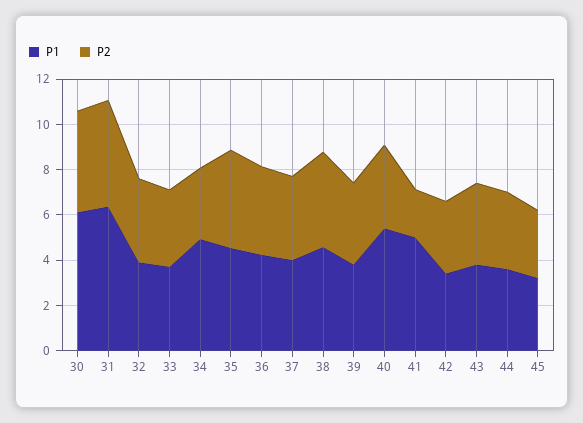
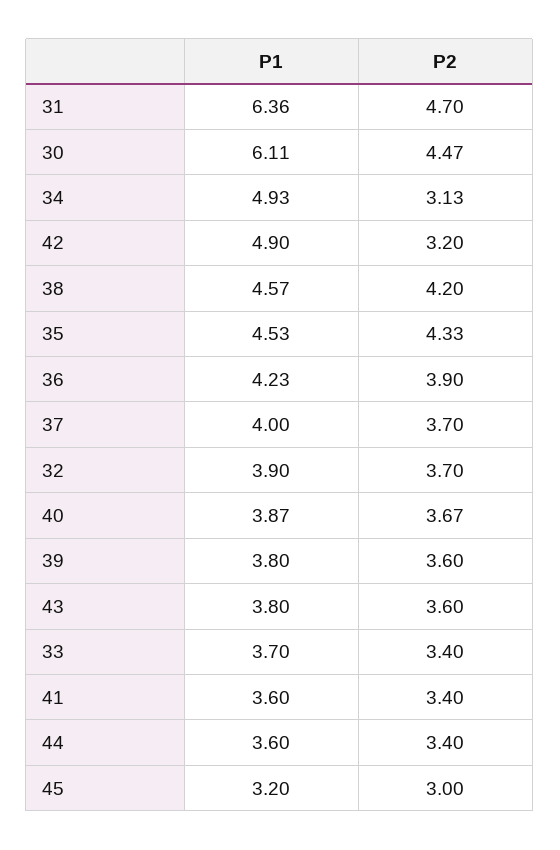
P1, 40: 5.5 -> 3.87
P1, 41: 5 -> 3.6
P2, 41: 2 -> 3.4
P1, 42: 3.5 -> 4.9

